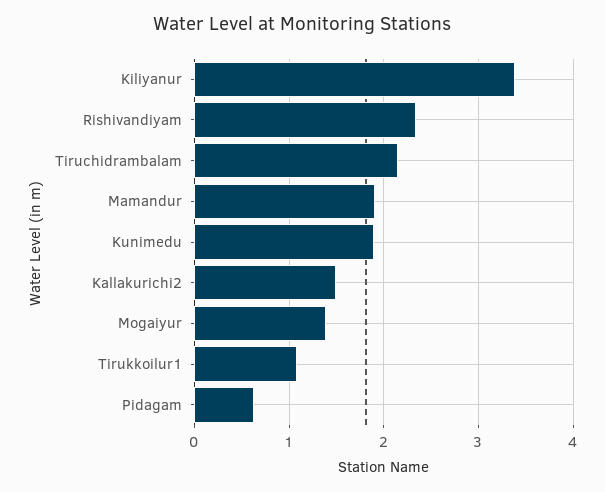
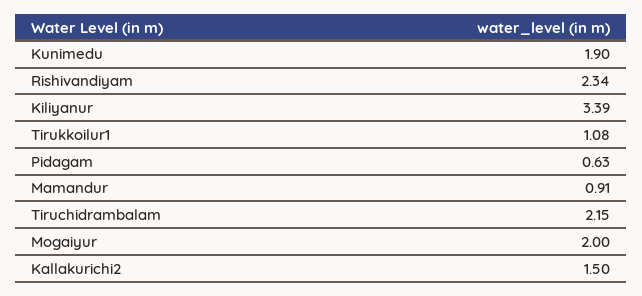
Mamandur: 1.9 -> 0.91
Mogaiyur: 1.4 -> 2

